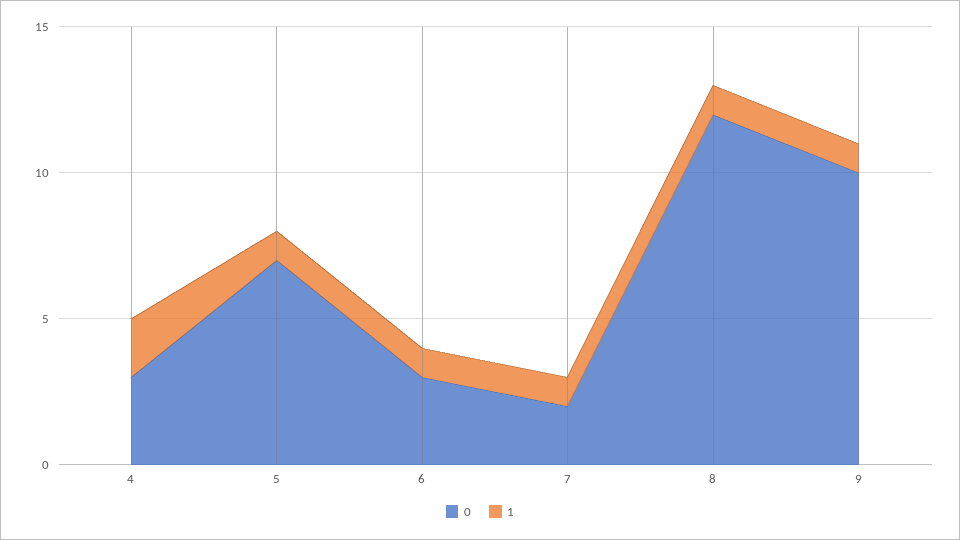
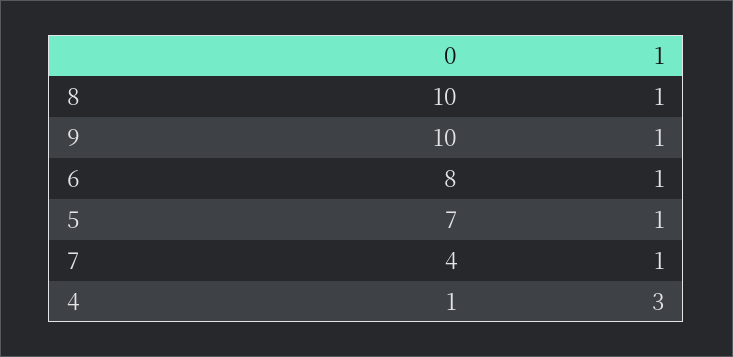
0, 4: 3 -> 1
1, 4: 2 -> 3
0, 6: 3 -> 8
0, 7: 2 -> 4
0, 8: 12 -> 10

